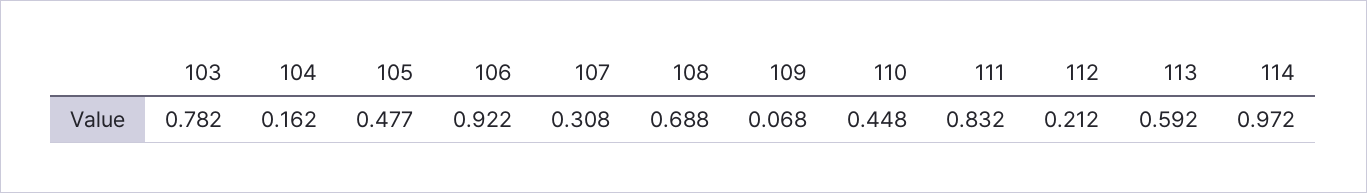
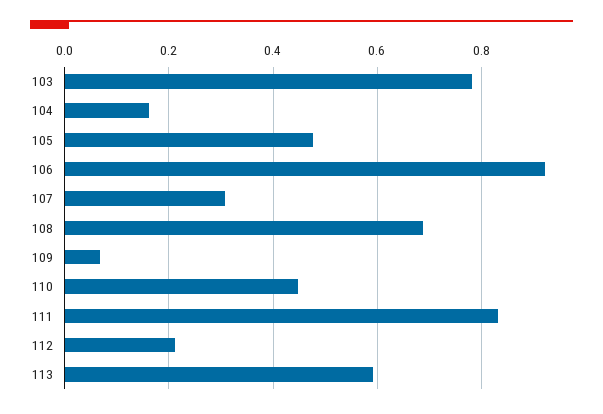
114: 0.972 -> none

